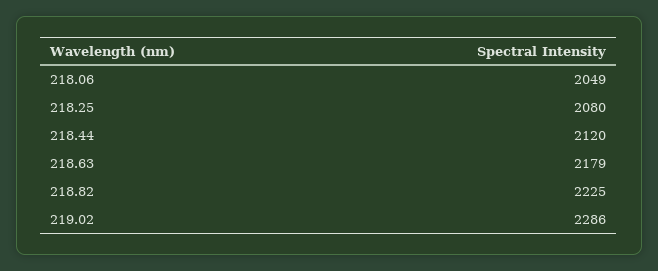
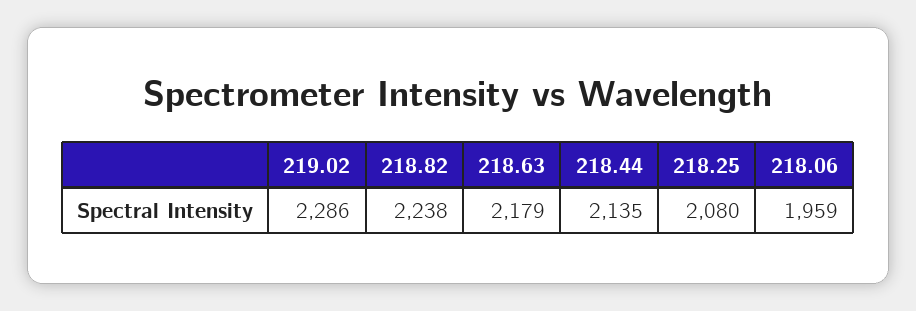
218.06: 2049 -> 1959
218.44: 2120 -> 2135
218.82: 2225 -> 2238

